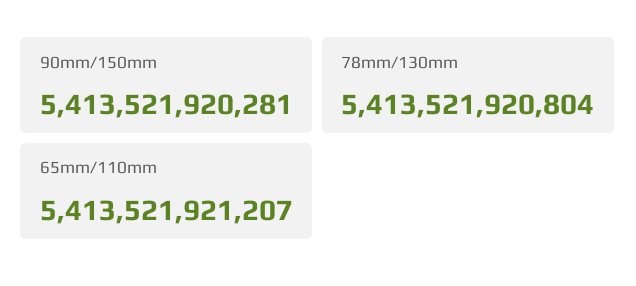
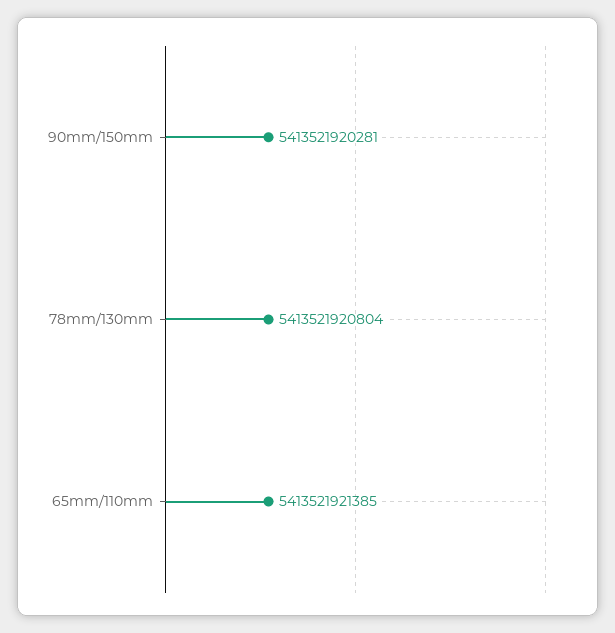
65mm/110mm: 5413521921207 -> 5413521921385

